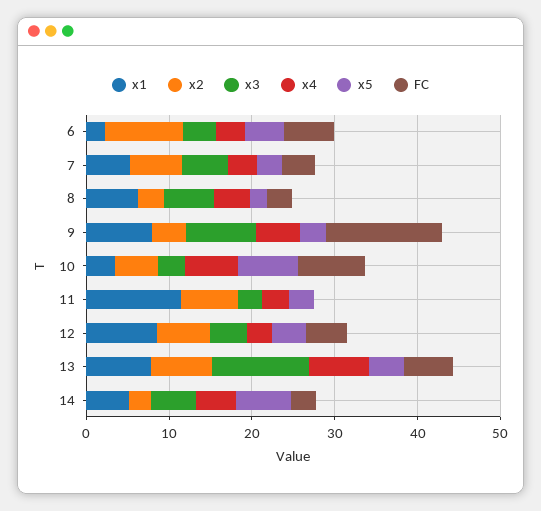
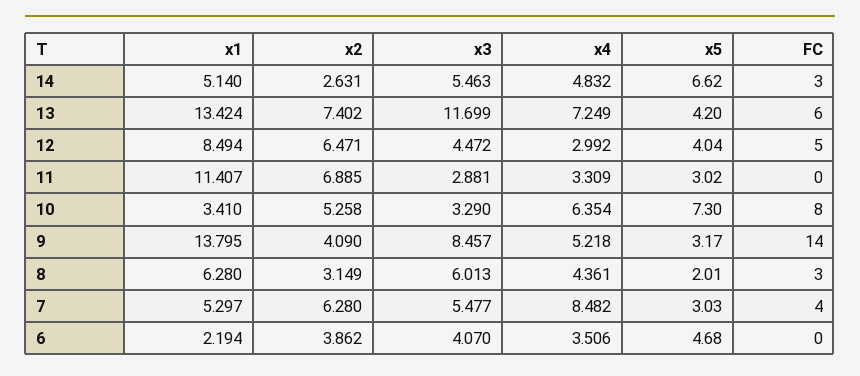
x2, 6: 10 -> 3.862
FC, 6: 6 -> 0
x4, 7: 4 -> 8.482
x1, 9: 8 -> 13.795
x1, 13: 8 -> 13.424

